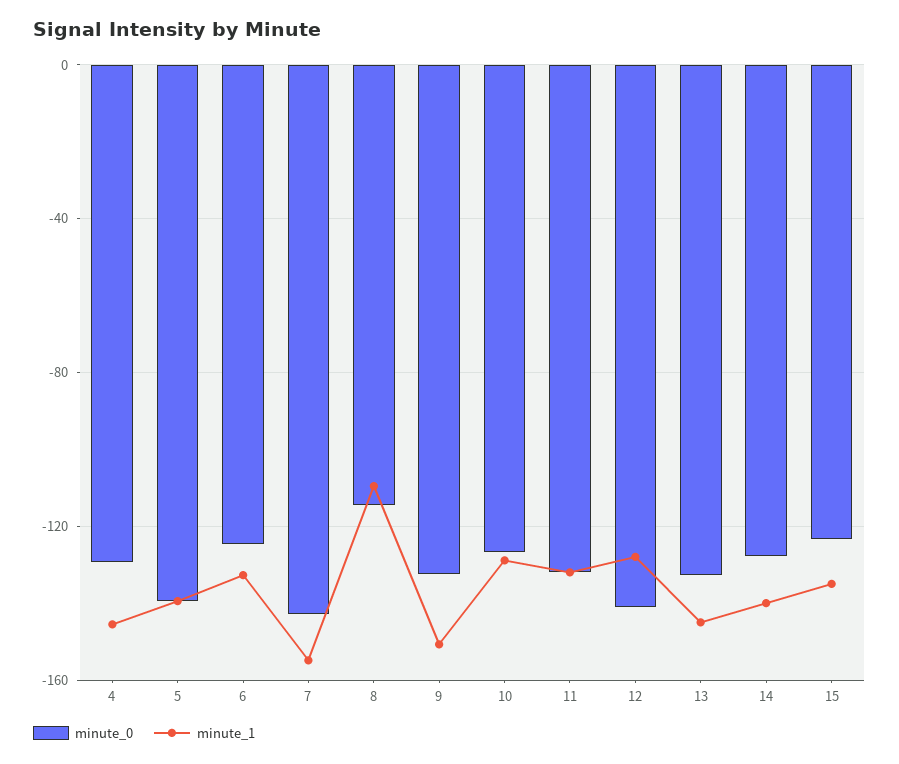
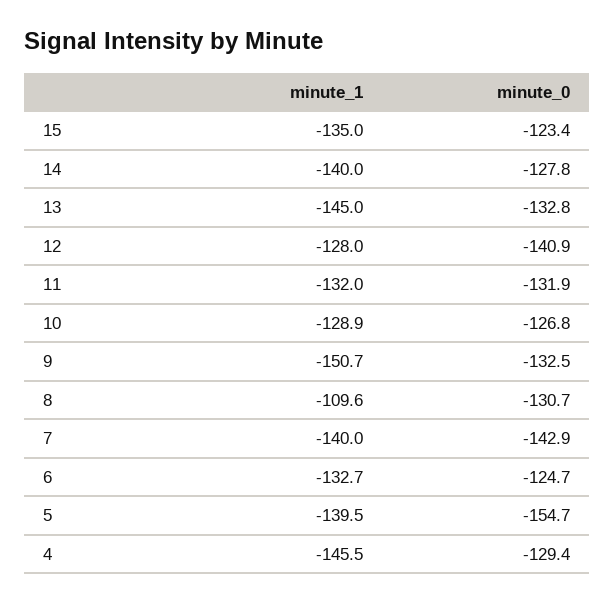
minute_0, 5: -140 -> -154.7
minute_1, 7: -155 -> -140
minute_0, 8: -115 -> -130.7

